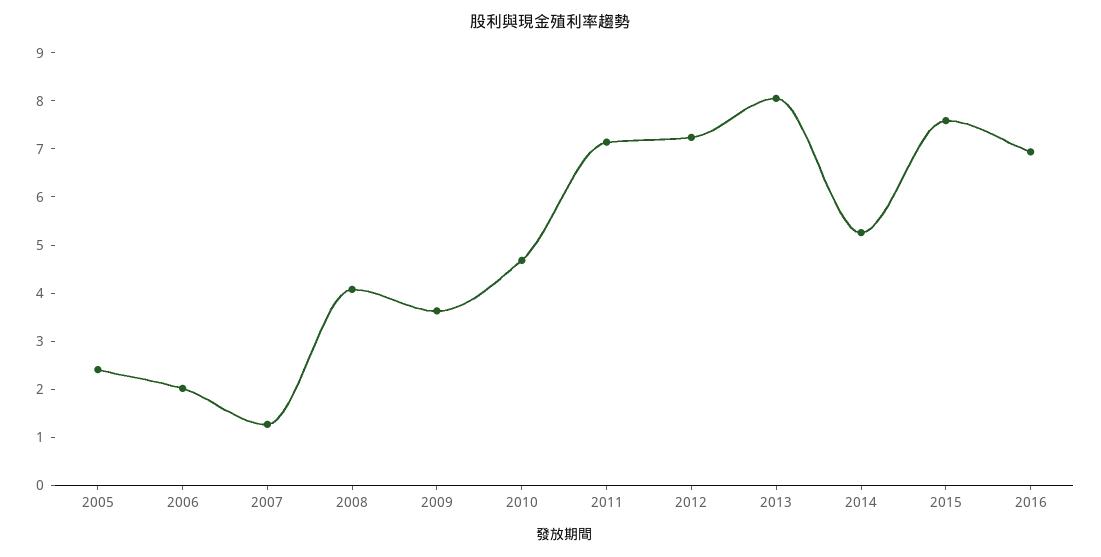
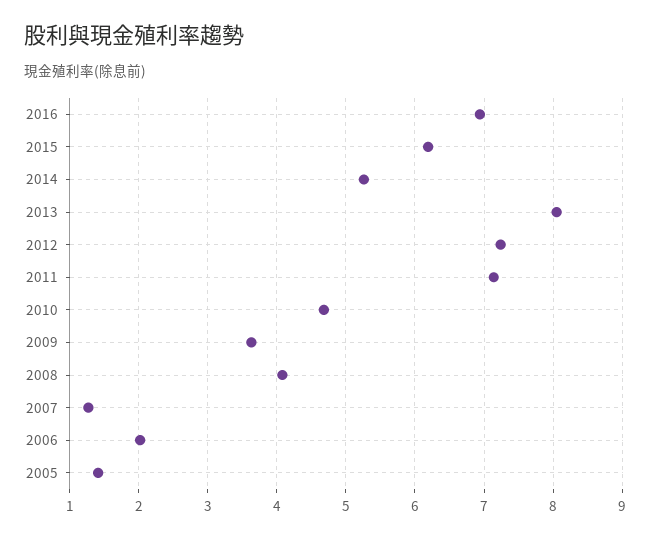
2005: 2.4 -> 1.4
2015: 7.6 -> 6.2

